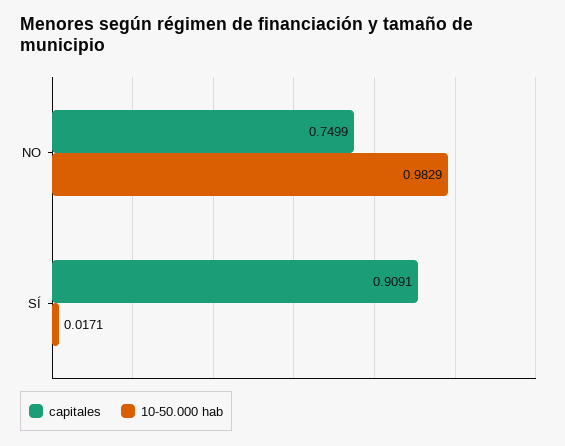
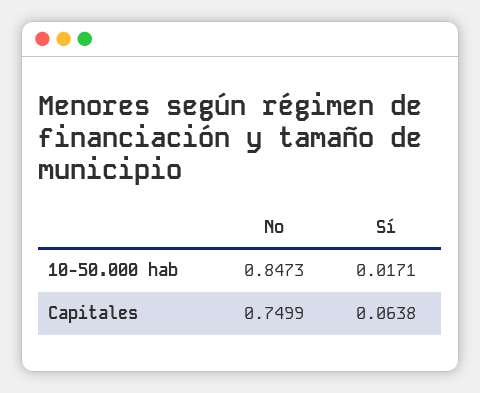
10-50.000 hab, NO: 0.9829 -> 0.8473
capitales, SÍ: 0.9091 -> 0.0638

